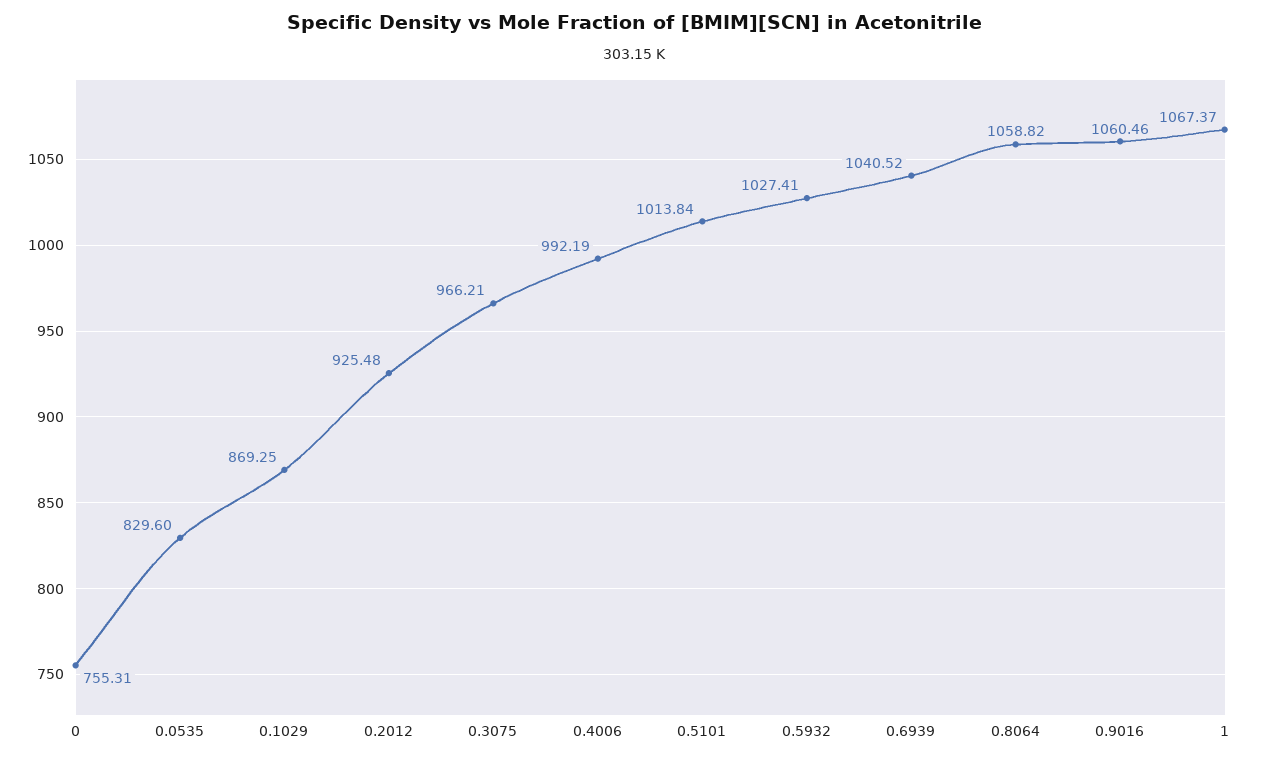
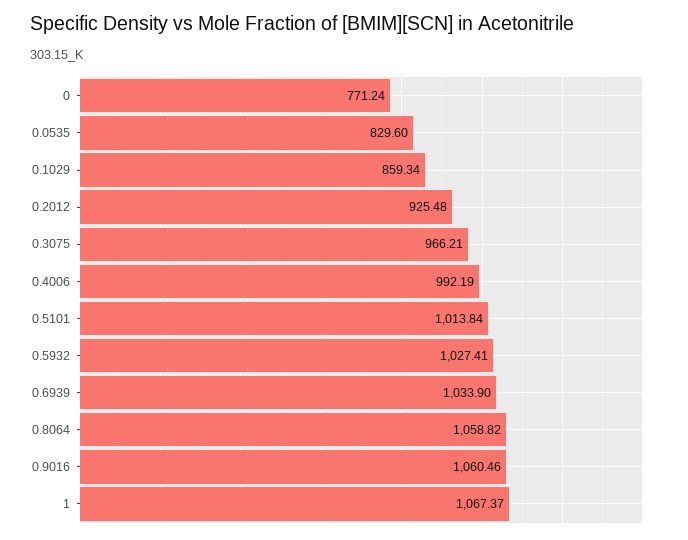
0: 755.31 -> 771.24
0.1029: 869.25 -> 859.34
0.6939: 1040.52 -> 1033.9

